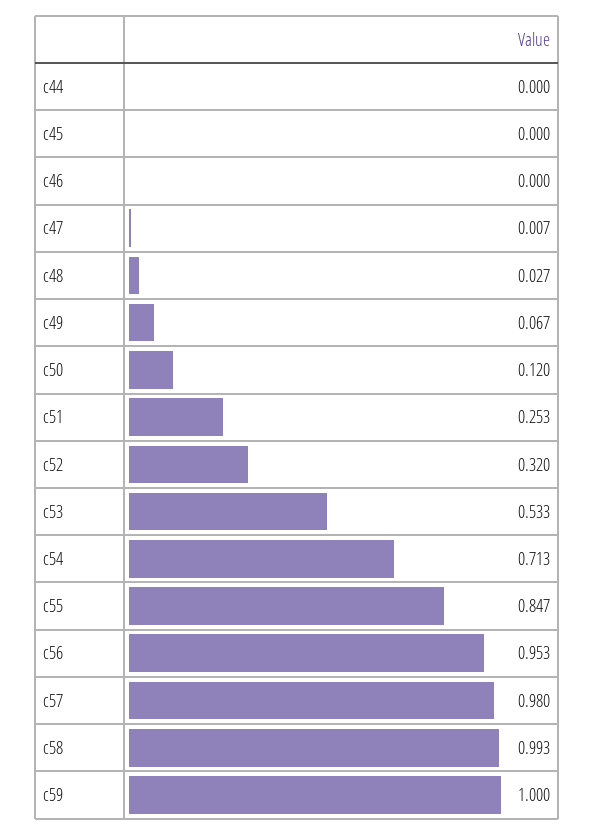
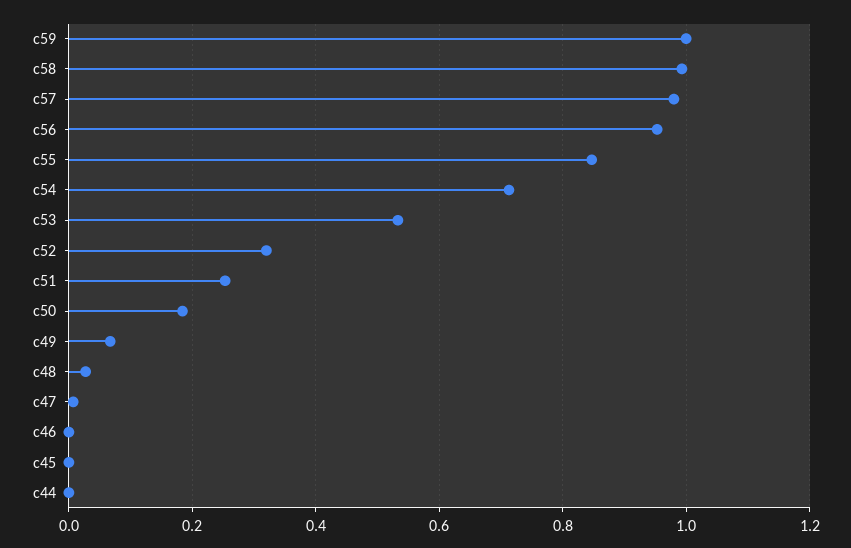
c50: 0.12 -> 0.18

